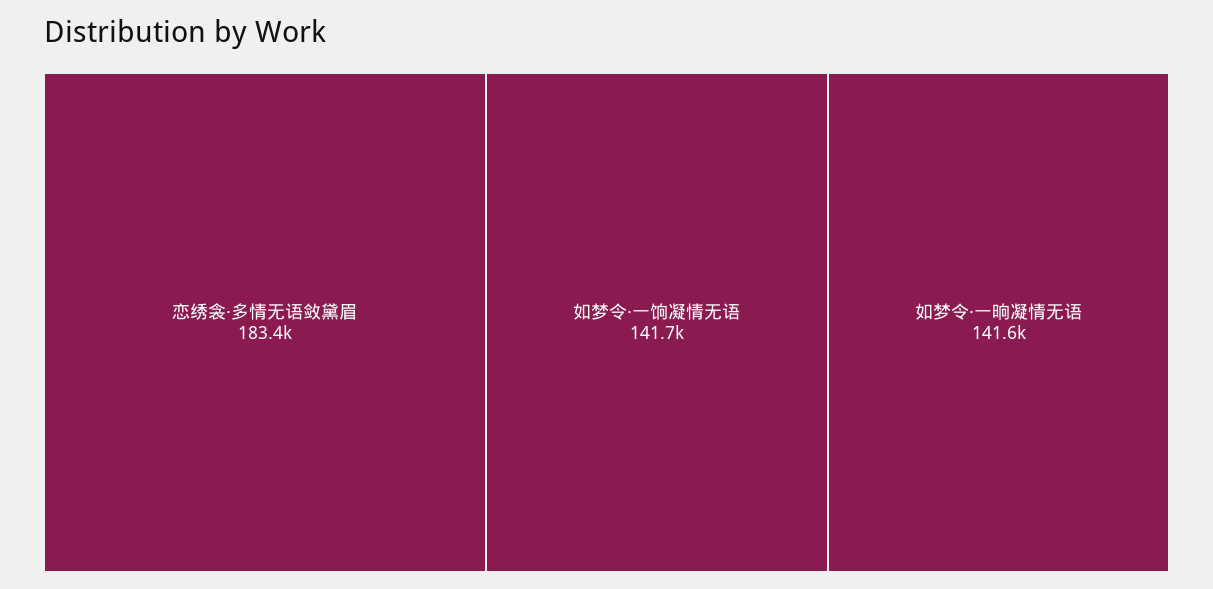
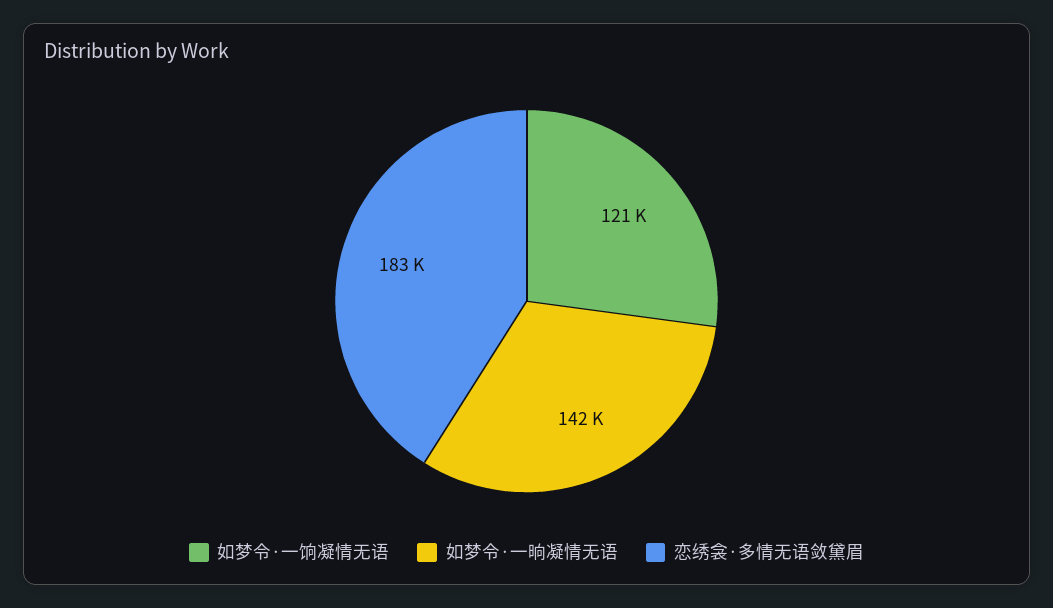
如梦令·一饷凝情无语: 141700 -> 121000

